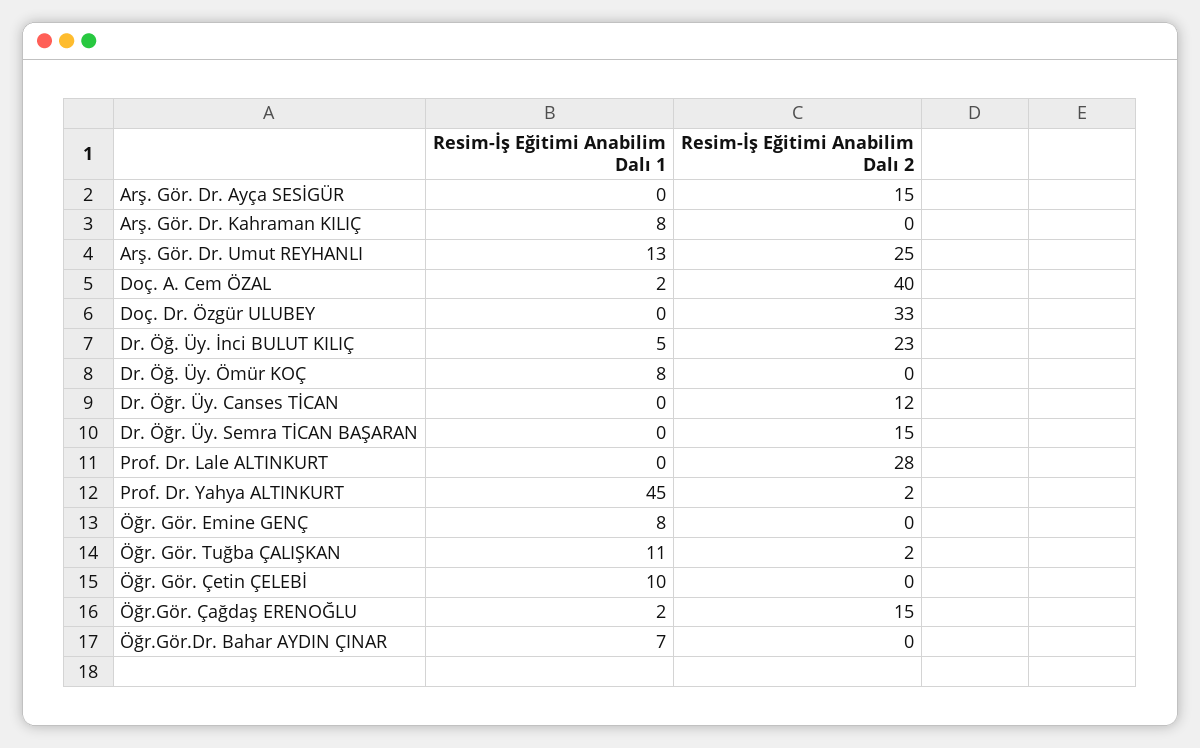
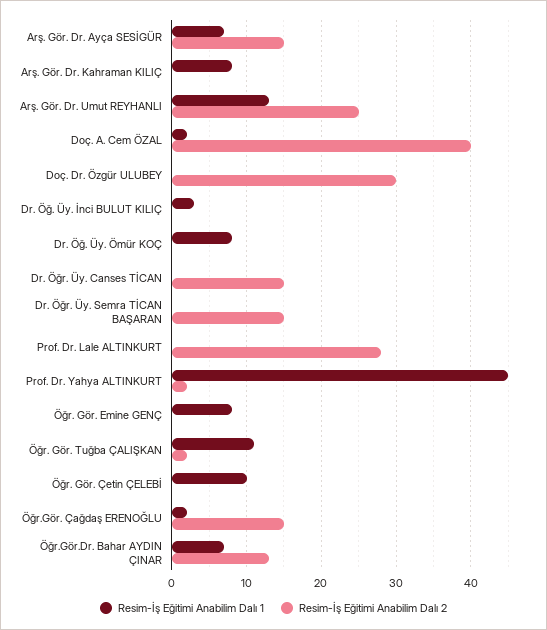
Resim-İş Eğitimi Anabilim Dalı 1, Arş. Gör. Dr. Ayça SESİGÜR: 0 -> 7
Resim-İş Eğitimi Anabilim Dalı 2, Doç. Dr. Özgür ULUBEY: 33 -> 30
Resim-İş Eğitimi Anabilim Dalı 1, Dr. Öğ. Üy. İnci BULUT KILIÇ: 5 -> 3
Resim-İş Eğitimi Anabilim Dalı 2, Dr. Öğ. Üy. İnci BULUT KILIÇ: 23 -> 0
Resim-İş Eğitimi Anabilim Dalı 2, Dr. Öğr. Üy. Canses TİCAN: 12 -> 15
Resim-İş Eğitimi Anabilim Dalı 2, Öğr.Gör.Dr. Bahar AYDIN ÇINAR: 0 -> 13

